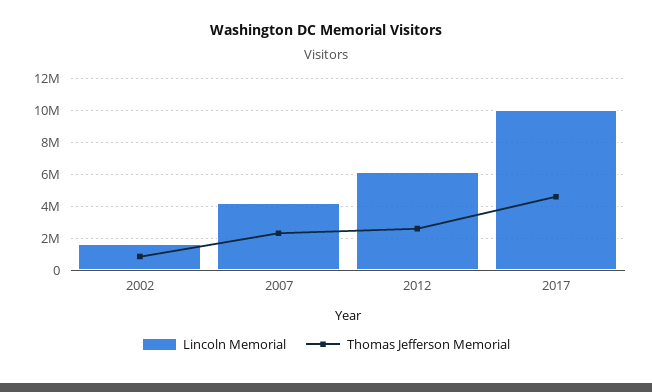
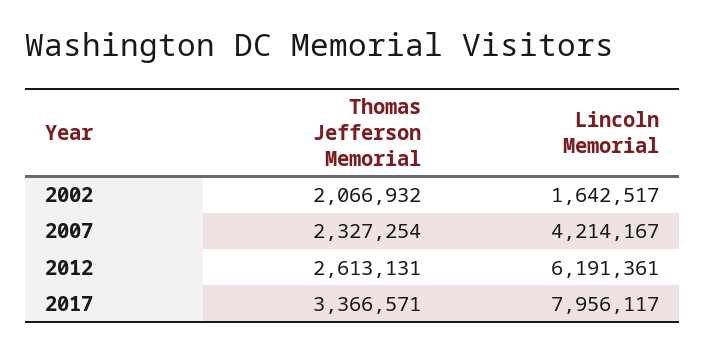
Thomas Jefferson Memorial, 2002: 1000000 -> 2066932
Lincoln Memorial, 2017: 10000000 -> 7956117
Thomas Jefferson Memorial, 2017: 4500000 -> 3366571

